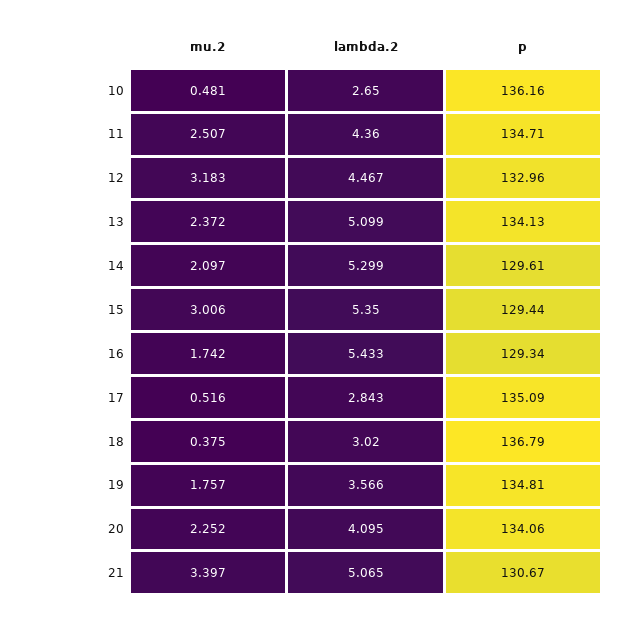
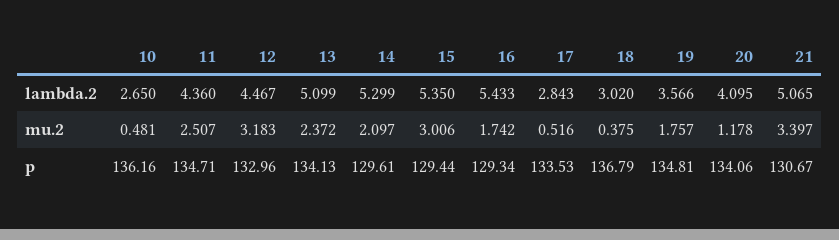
p, 17: 135.09 -> 133.53
mu.2, 20: 2.252 -> 1.178

